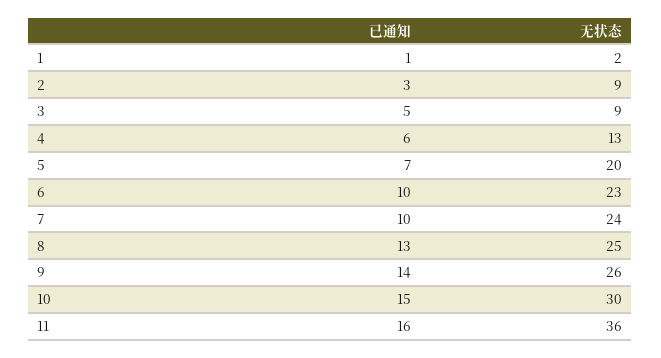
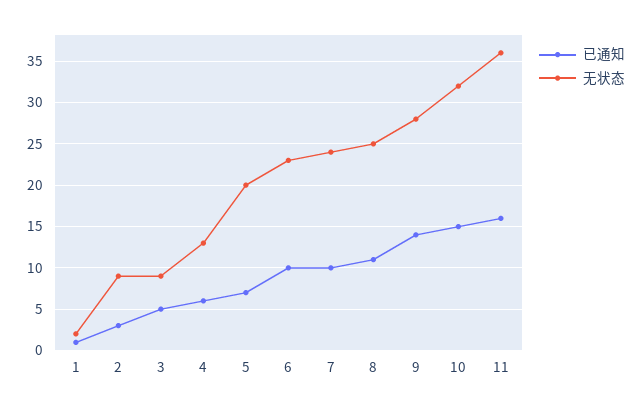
已通知, 8: 13 -> 11
无状态, 9: 26 -> 28
无状态, 10: 30 -> 32

